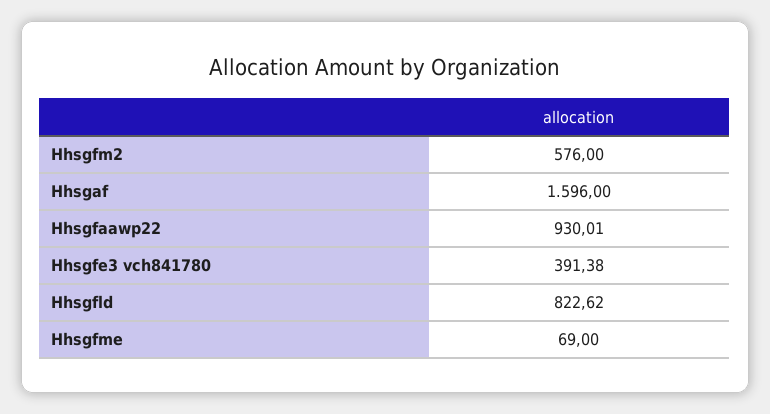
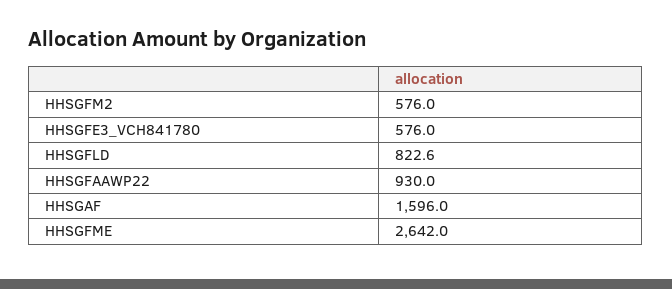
Hhsgfe3 vch841780: 391.38 -> 576
Hhsgfme: 69 -> 2642

